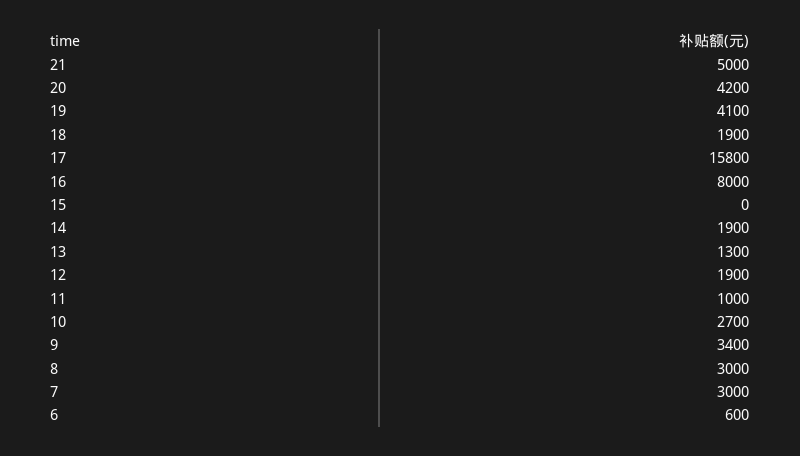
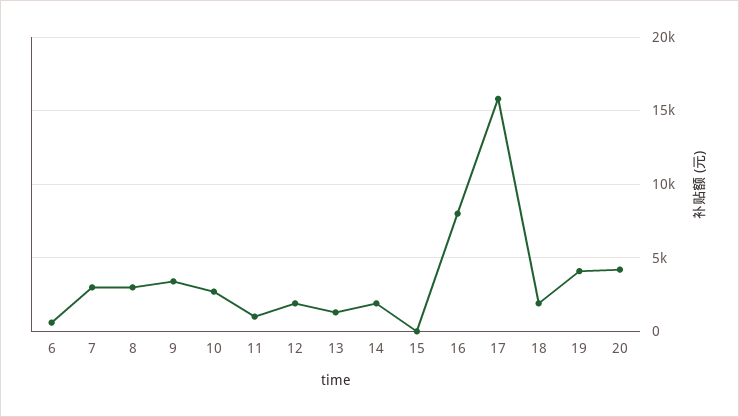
21: 5000 -> none

